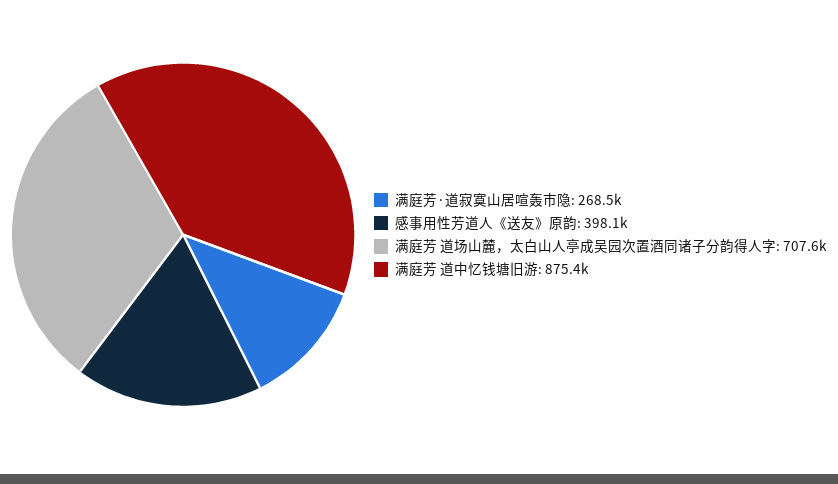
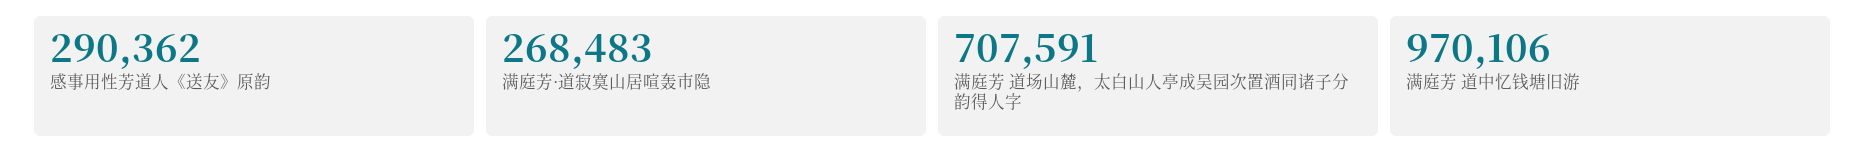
感事用性芳道人《送友》原韵: 398100 -> 290362
满庭芳 道中忆钱塘旧游: 875400 -> 970106

